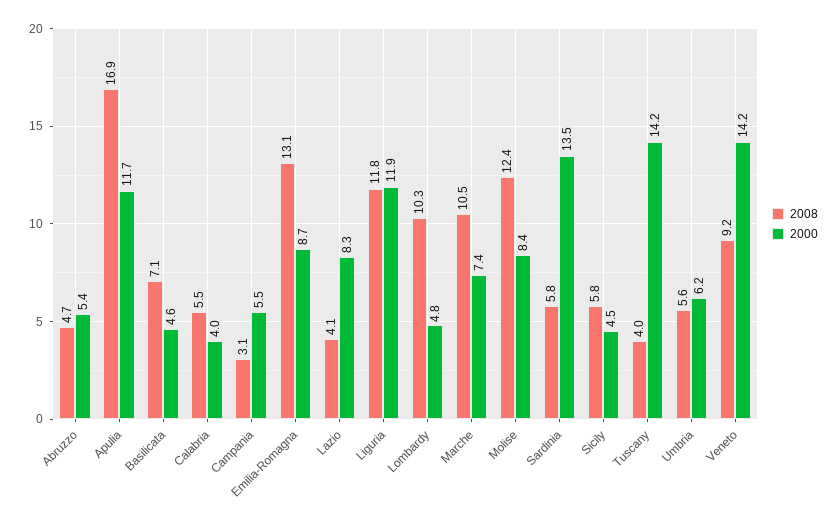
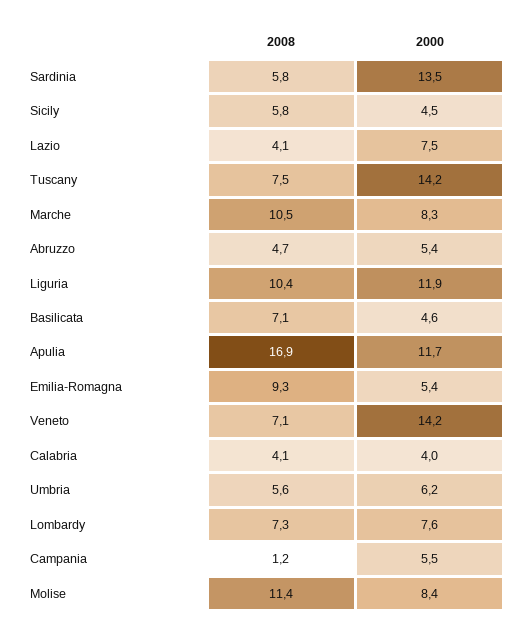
2008, Calabria: 5.5 -> 4.1
2008, Campania: 3.1 -> 1.2
2008, Emilia-Romagna: 13.1 -> 9.3
2000, Emilia-Romagna: 8.7 -> 5.4
2000, Lazio: 8.3 -> 7.5
2008, Liguria: 11.8 -> 10.4
2008, Lombardy: 10.3 -> 7.3
2000, Lombardy: 4.8 -> 7.6
2000, Marche: 7.4 -> 8.3
2008, Molise: 12.4 -> 11.4
2008, Tuscany: 4 -> 7.5
2008, Veneto: 9.2 -> 7.1

